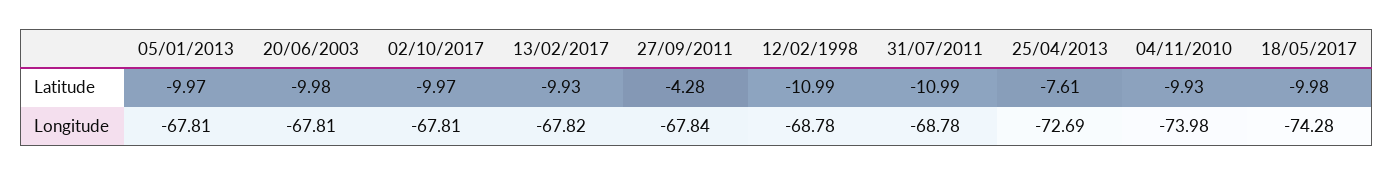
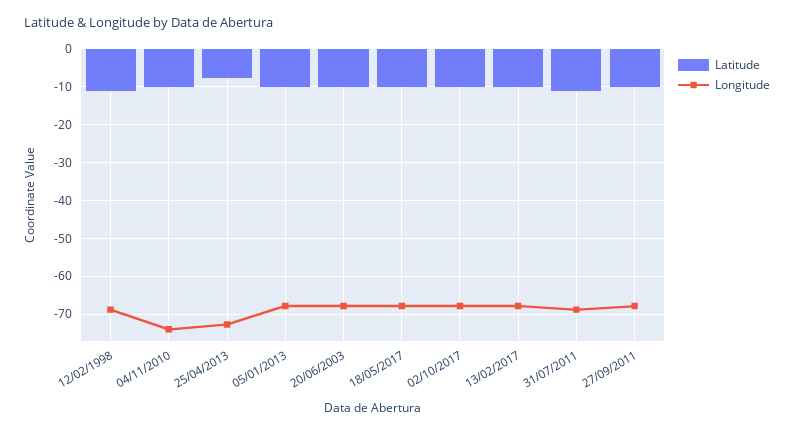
Latitude, 27/09/2011: -4.28 -> -10
Longitude, 18/05/2017: -74.28 -> -68

